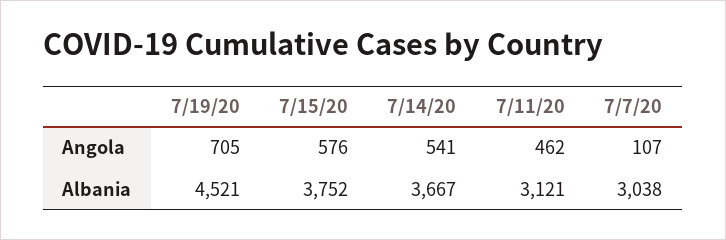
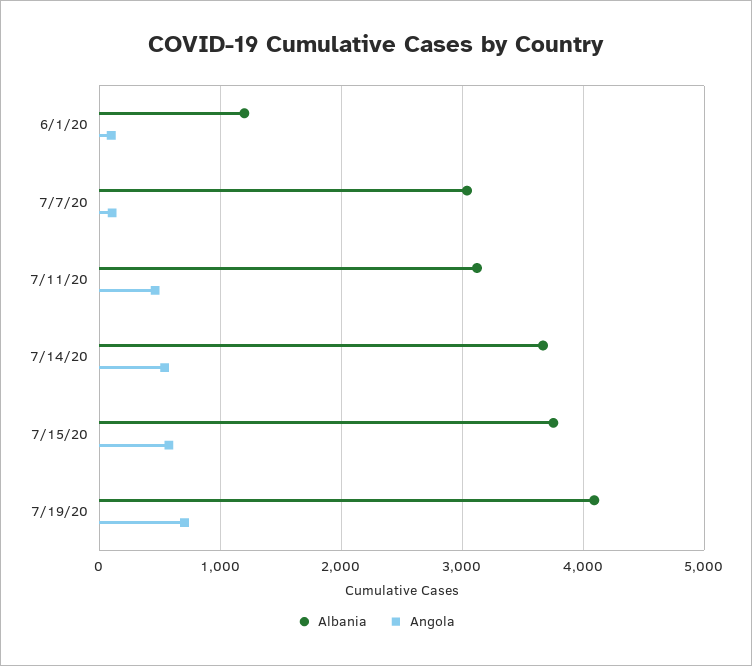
Albania, 7/19/20: 4521 -> 4100
Albania, 6/1/20: none -> 1200
Angola, 6/1/20: none -> 100

